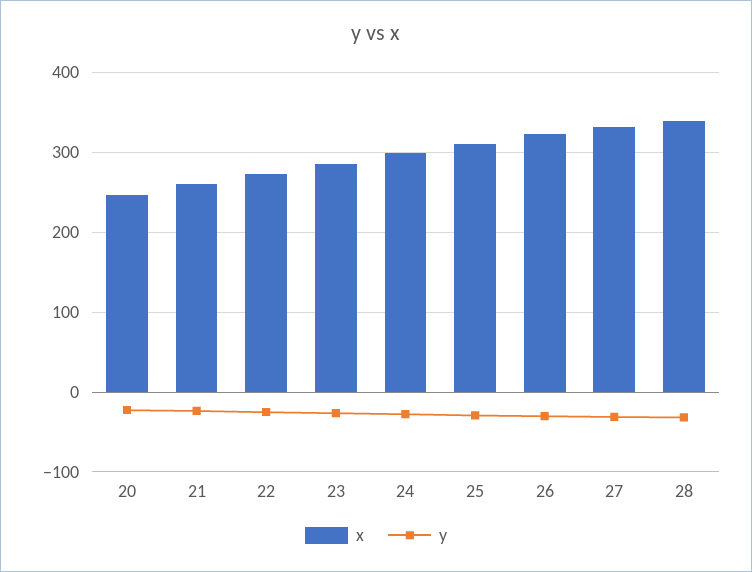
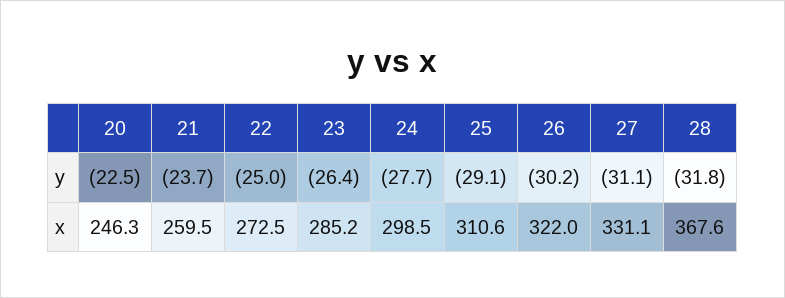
x, 28: 340 -> 367.6

